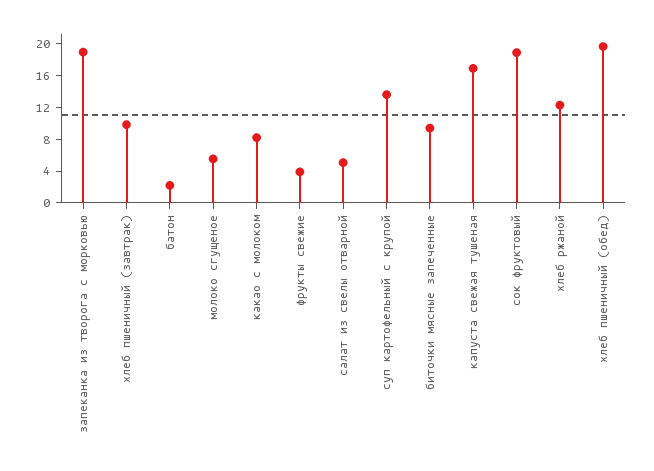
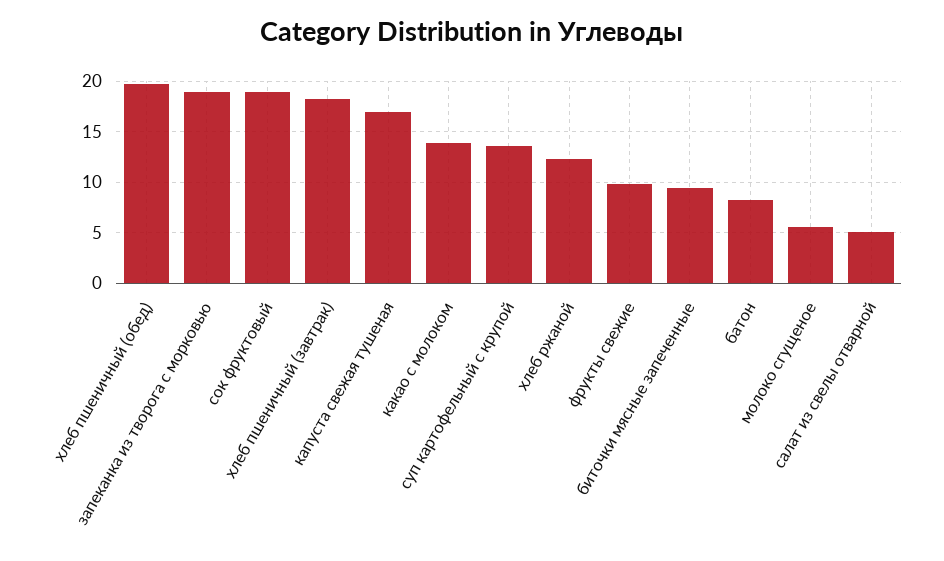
хлеб пшеничный (завтрак): 10 -> 18
батон: 2 -> 8
какао с молоком: 8 -> 14
фрукты свежие: 4 -> 10

